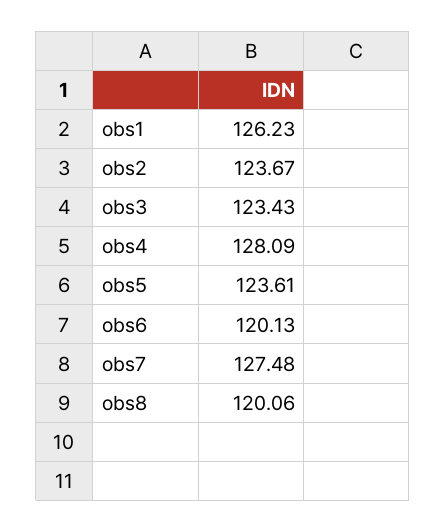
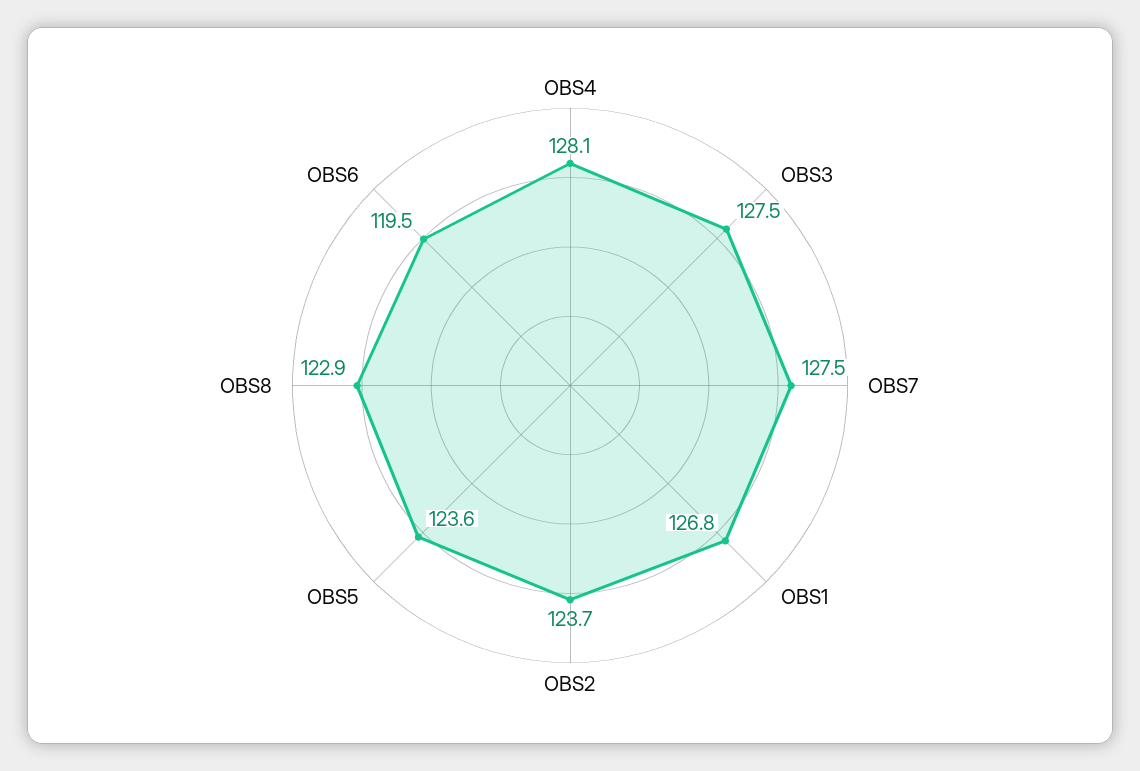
obs1: 126.23 -> 126.8
obs3: 123.43 -> 127.5
obs6: 120.13 -> 119.5
obs8: 120.06 -> 122.9

